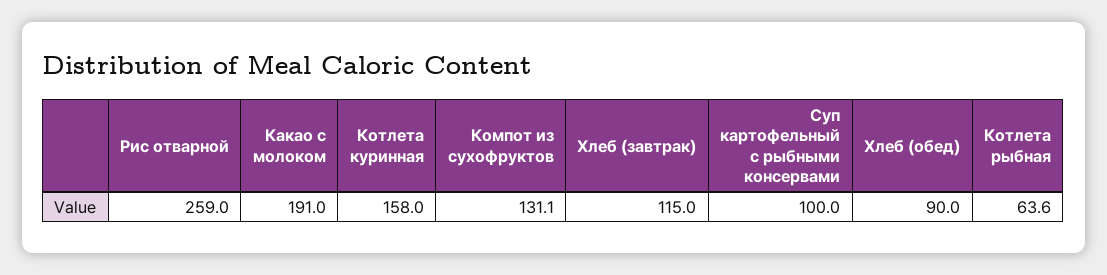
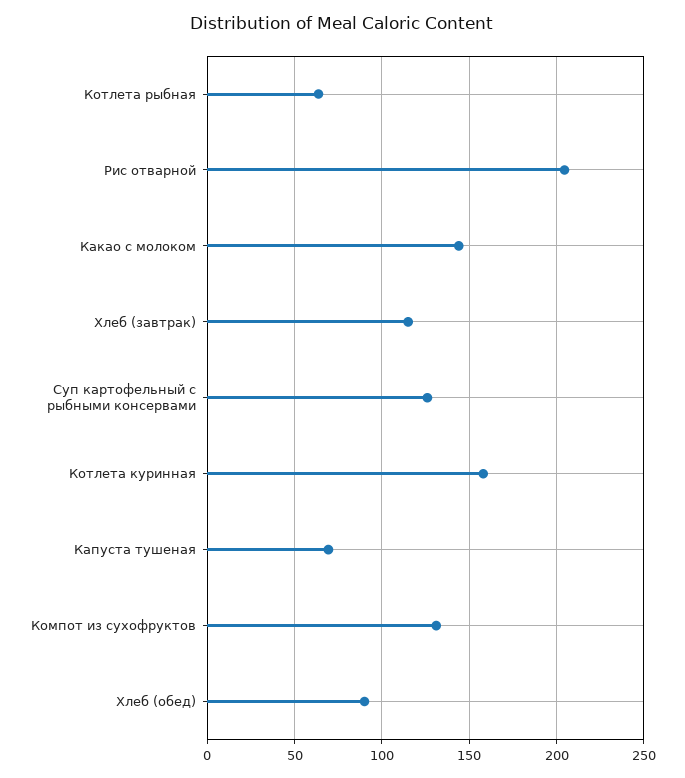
Рис отварной: 259 -> 205
Какао с молоком: 191 -> 145
Суп картофельный с рыбными консервами: 100 -> 125
Капуста тушеная: none -> 70

